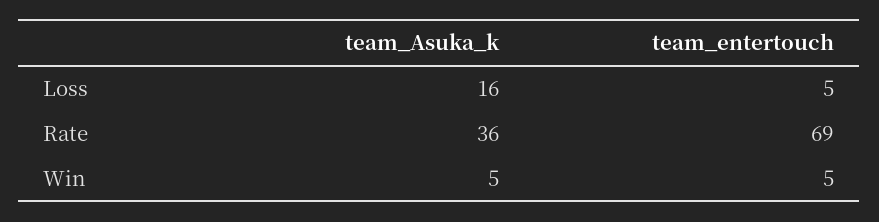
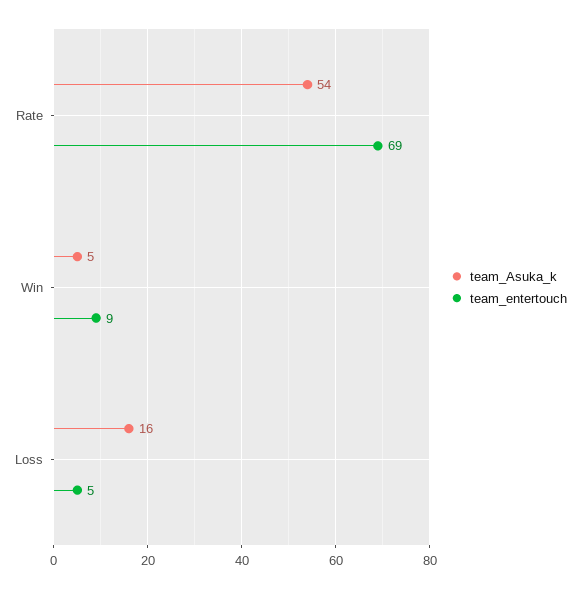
team_Asuka_k, Rate: 36 -> 54
team_entertouch, Win: 5 -> 9

